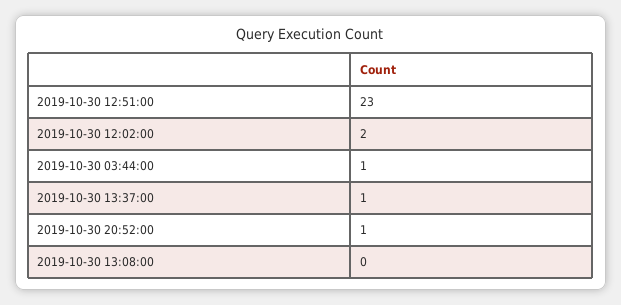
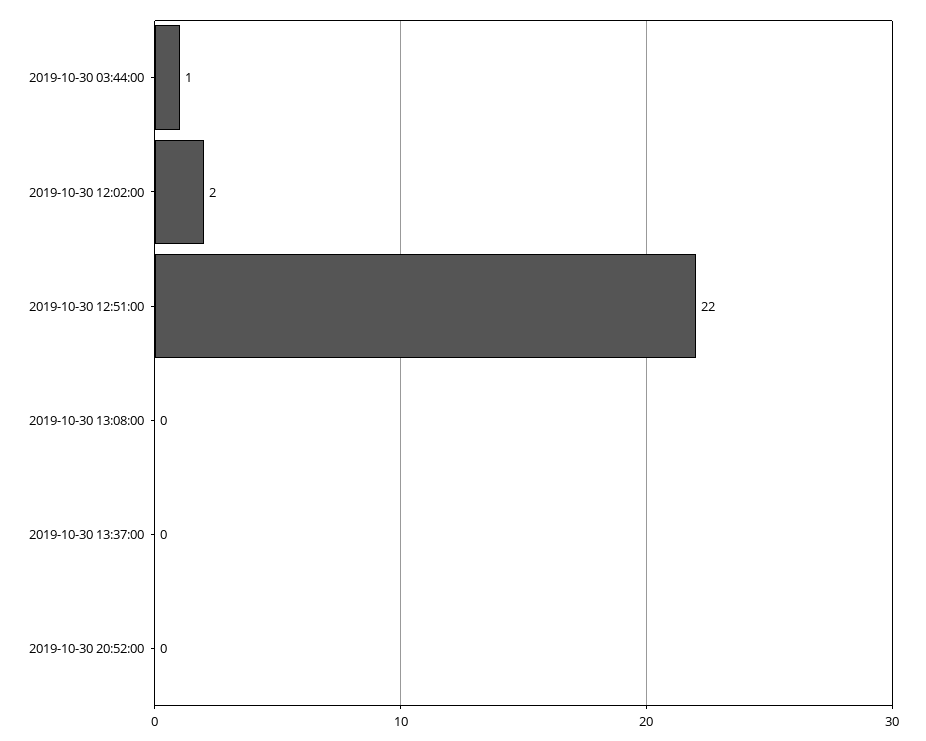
2019-10-30 12:51:00: 23 -> 22
2019-10-30 13:37:00: 1 -> 0
2019-10-30 20:52:00: 1 -> 0

